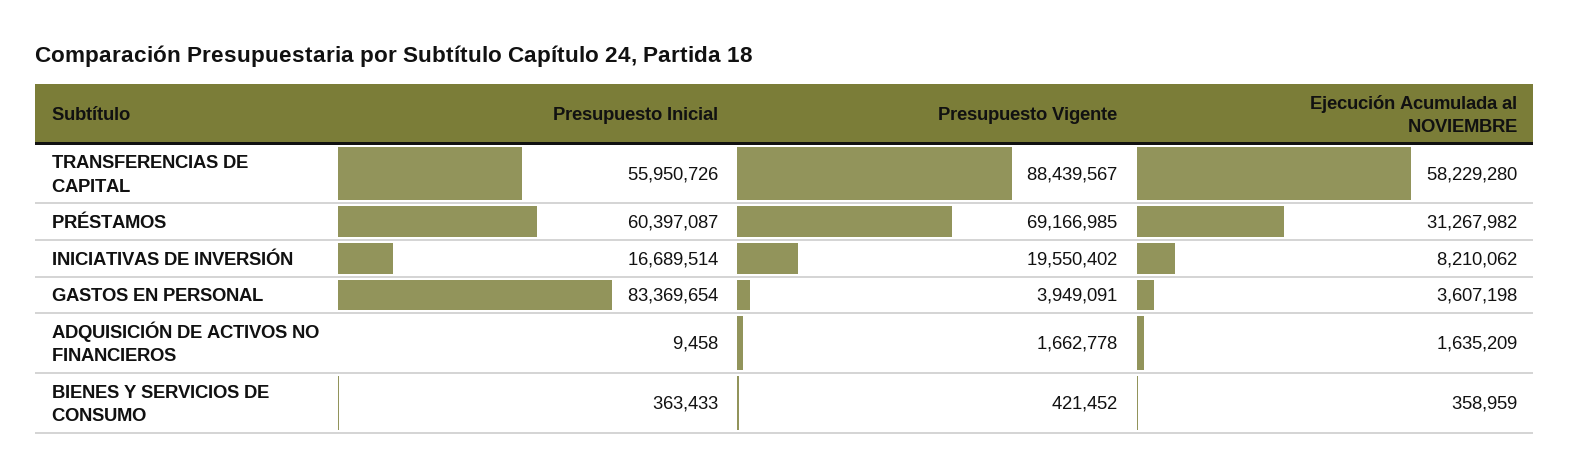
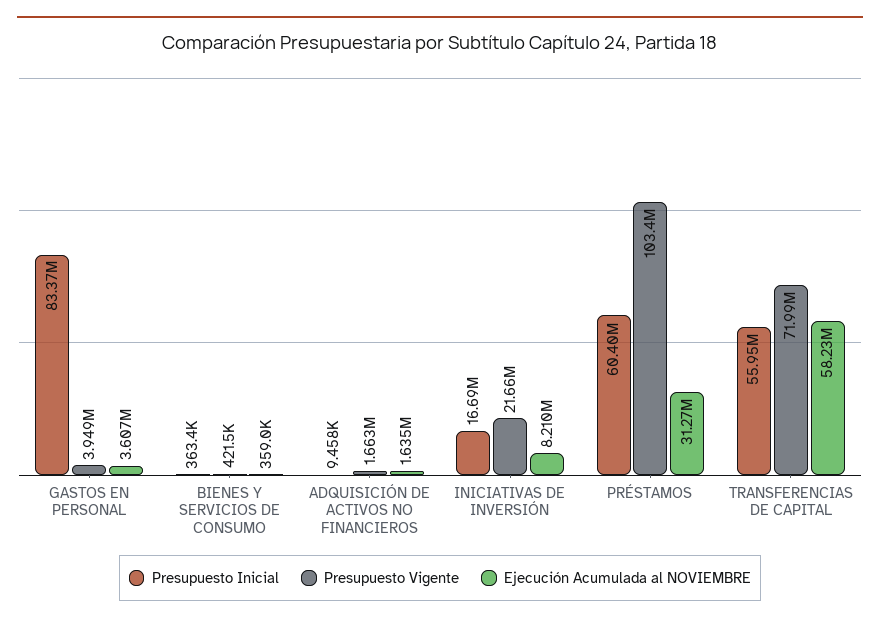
Presupuesto Vigente, TRANSFERENCIAS DE CAPITAL: 88439567 -> 71990000
Presupuesto Vigente, PRÉSTAMOS: 69166985 -> 103400000
Presupuesto Vigente, INICIATIVAS DE INVERSIÓN: 19550402 -> 21660000

